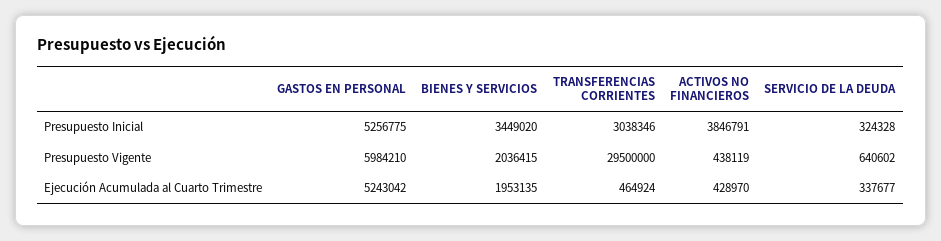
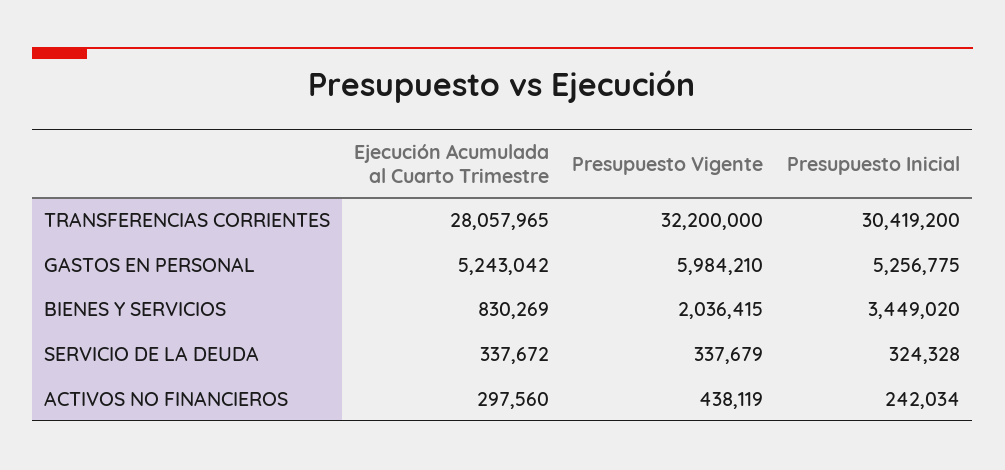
TRANSFERENCIAS CORRIENTES, Presupuesto Inicial: 3038346 -> 30419200
ACTIVOS NO FINANCIEROS, Presupuesto Inicial: 3846791 -> 242034
TRANSFERENCIAS CORRIENTES, Presupuesto Vigente: 29500000 -> 32200000
SERVICIO DE LA DEUDA, Presupuesto Vigente: 640602 -> 337679
BIENES Y SERVICIOS, Ejecución Acumulada al Cuarto Trimestre: 1953135 -> 830269
TRANSFERENCIAS CORRIENTES, Ejecución Acumulada al Cuarto Trimestre: 464924 -> 28057965
ACTIVOS NO FINANCIEROS, Ejecución Acumulada al Cuarto Trimestre: 428970 -> 297560
SERVICIO DE LA DEUDA, Ejecución Acumulada al Cuarto Trimestre: 337677 -> 337672

